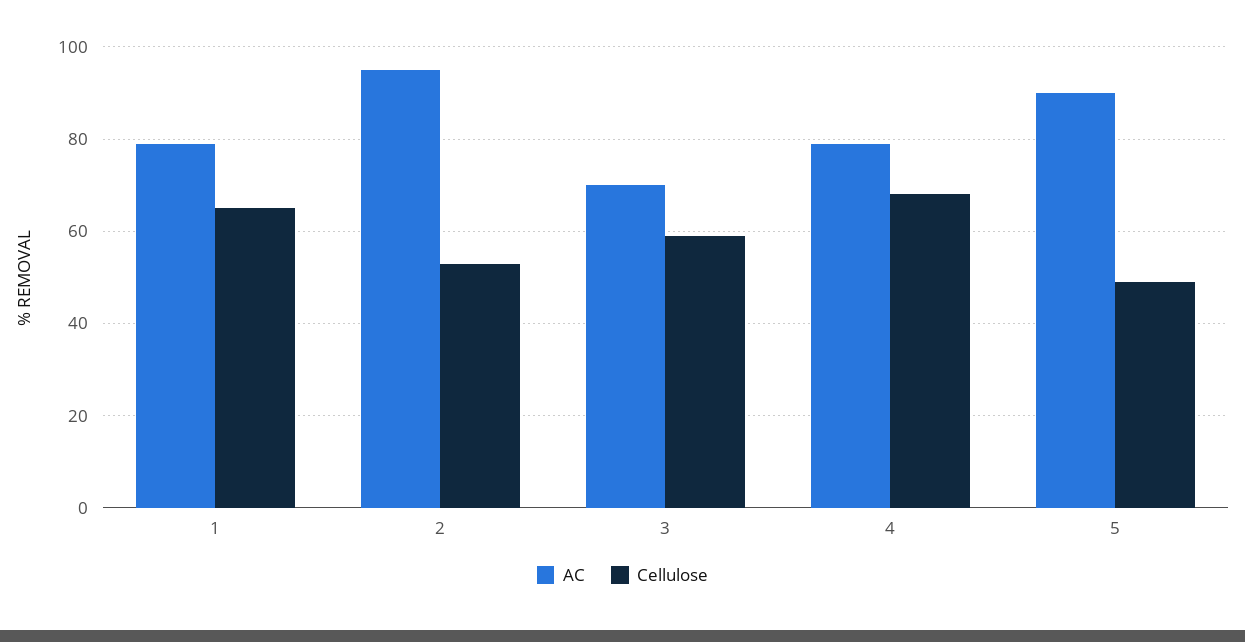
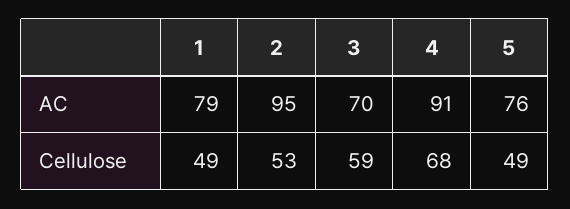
Cellulose, 1: 65 -> 49
AC, 4: 80 -> 91
AC, 5: 90 -> 76

